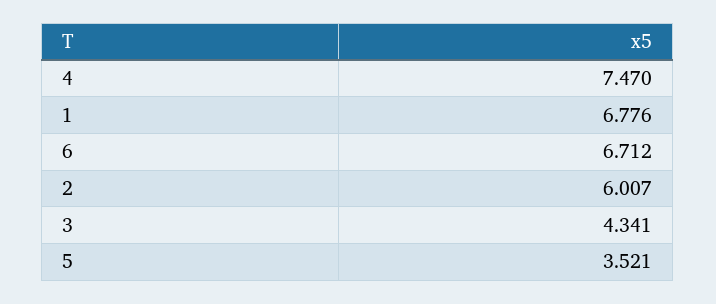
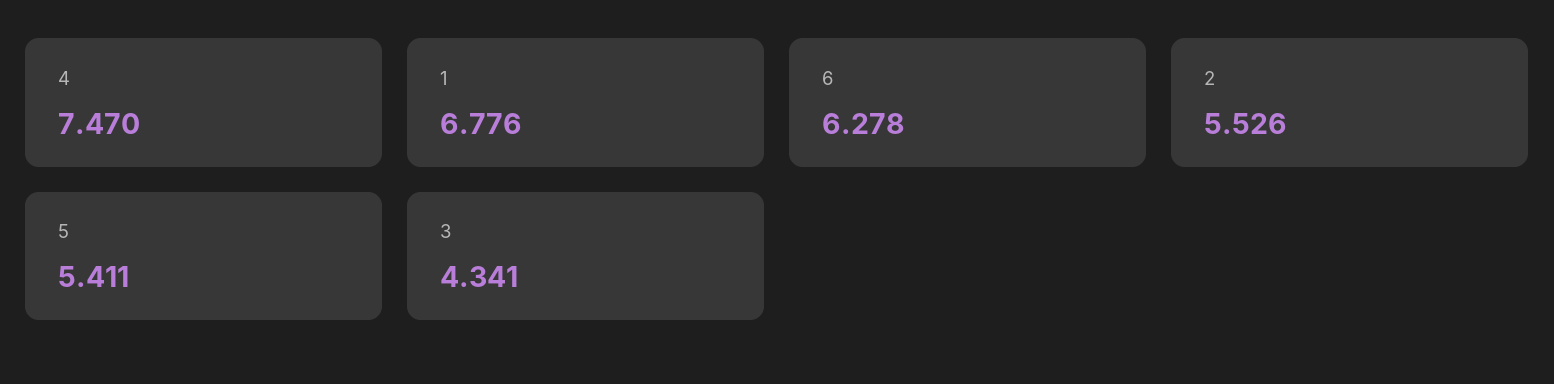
6: 6.712 -> 6.278
2: 6.007 -> 5.526
5: 3.521 -> 5.411

